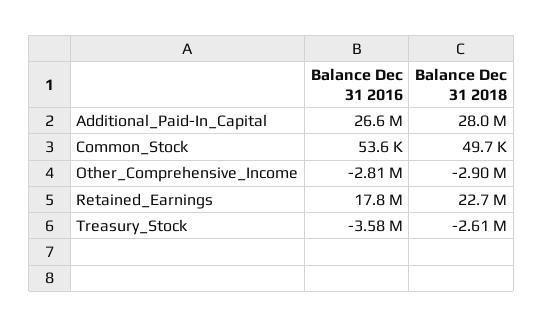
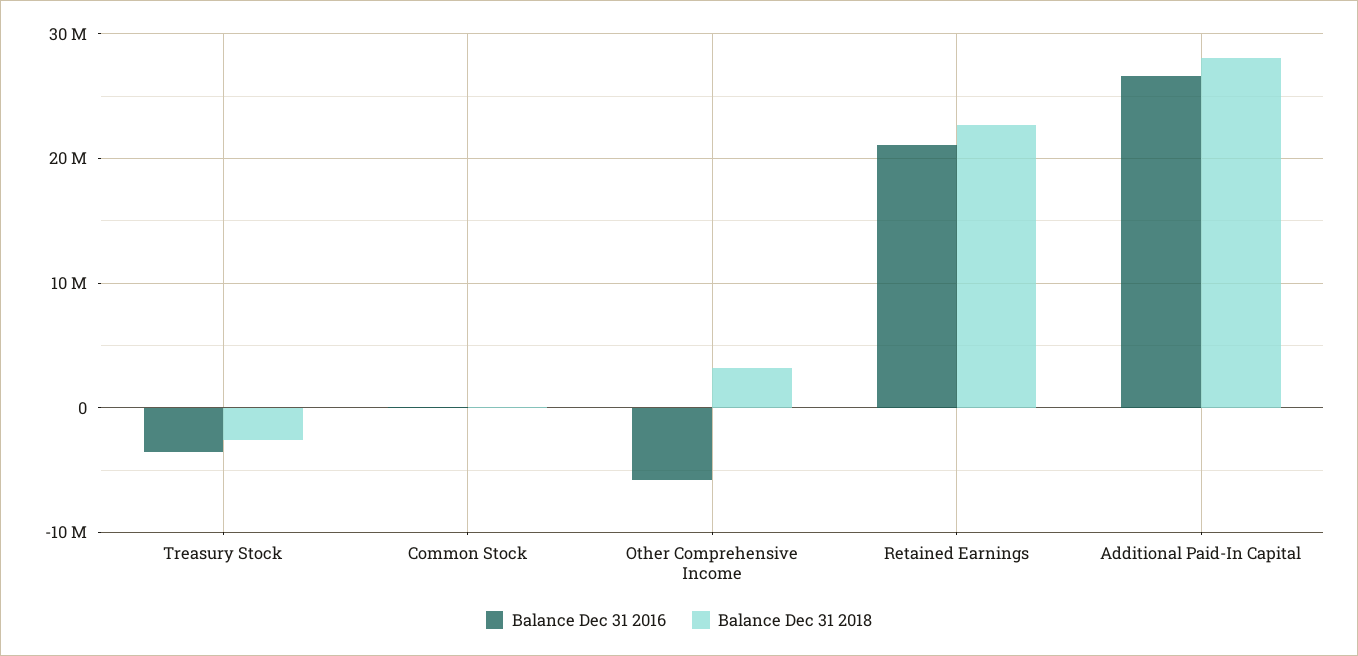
Balance Dec 31 2016, Other_Comprehensive_Income: -2810000 -> -6000000
Balance Dec 31 2018, Other_Comprehensive_Income: -2900000 -> 3000000
Balance Dec 31 2016, Retained_Earnings: 17800000 -> 21000000

